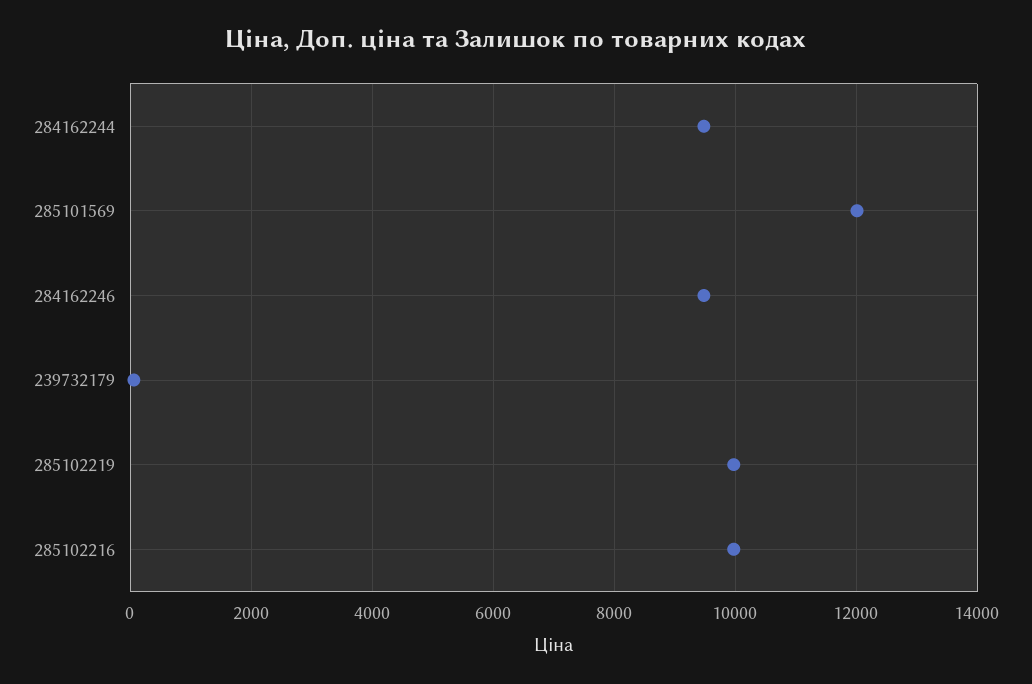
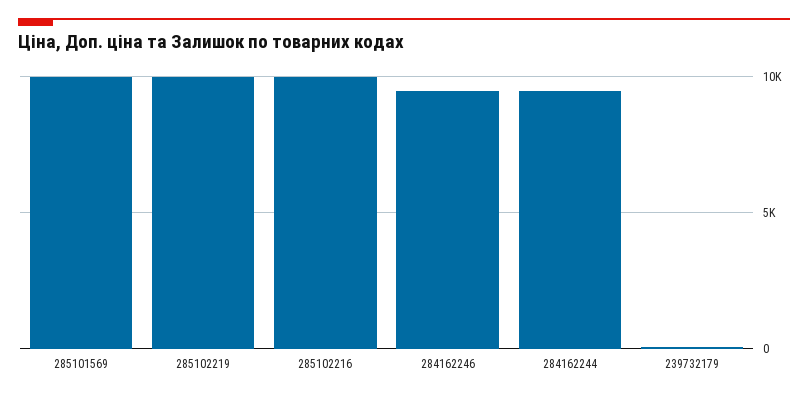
285101569: 12000 -> 10000

